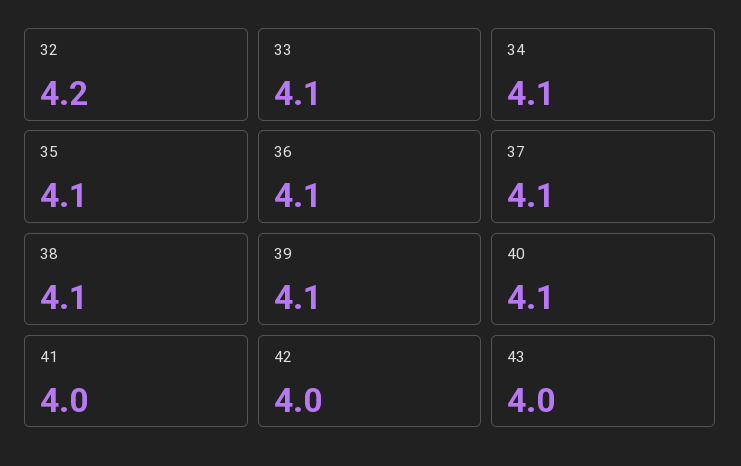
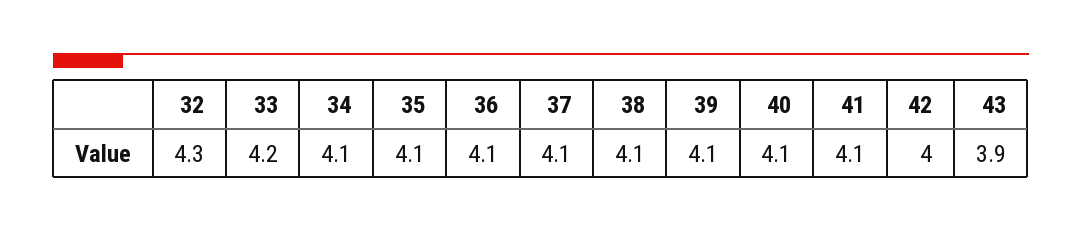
32: 4.2 -> 4.3
33: 4.1 -> 4.2
41: 4 -> 4.1
43: 4 -> 3.9

